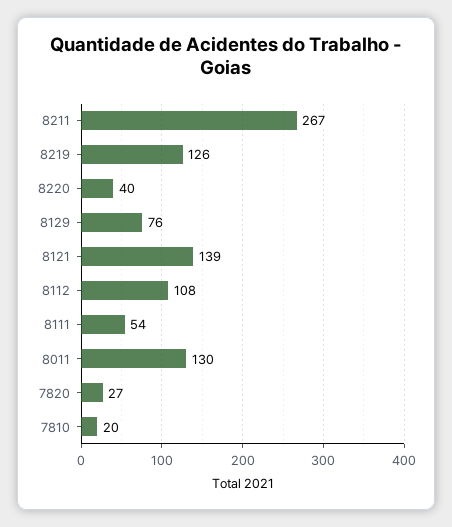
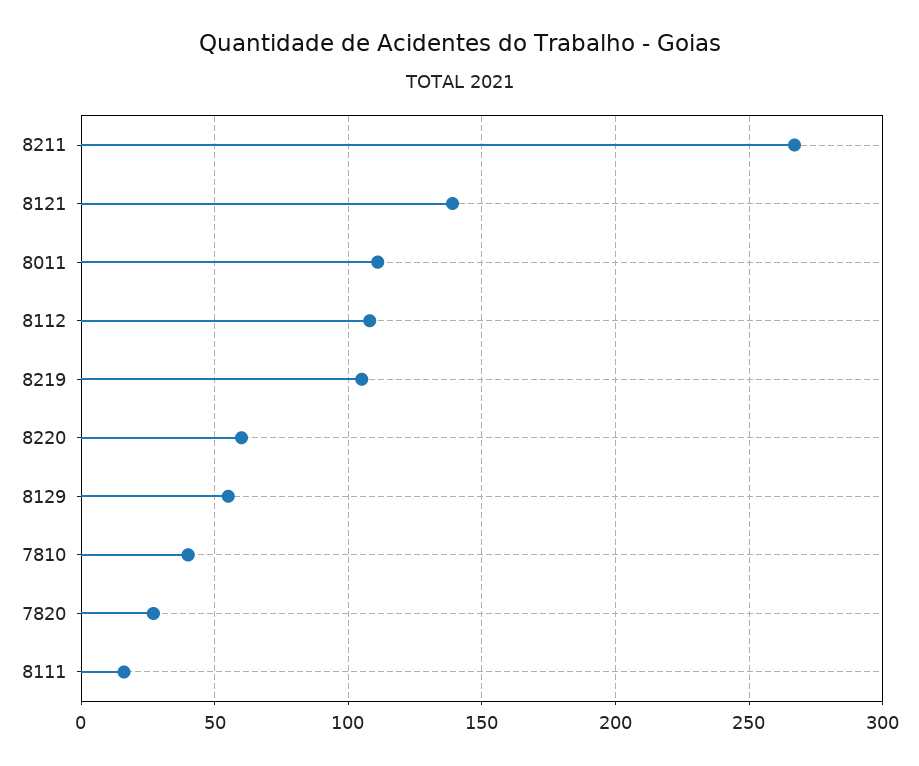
8219: 126 -> 105
8220: 40 -> 60
8129: 76 -> 55
8111: 54 -> 15
8011: 130 -> 110
7810: 20 -> 40

